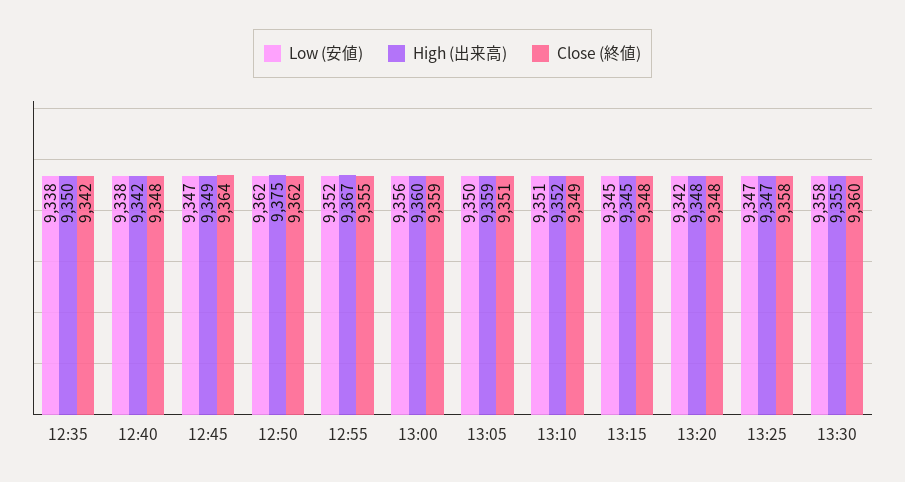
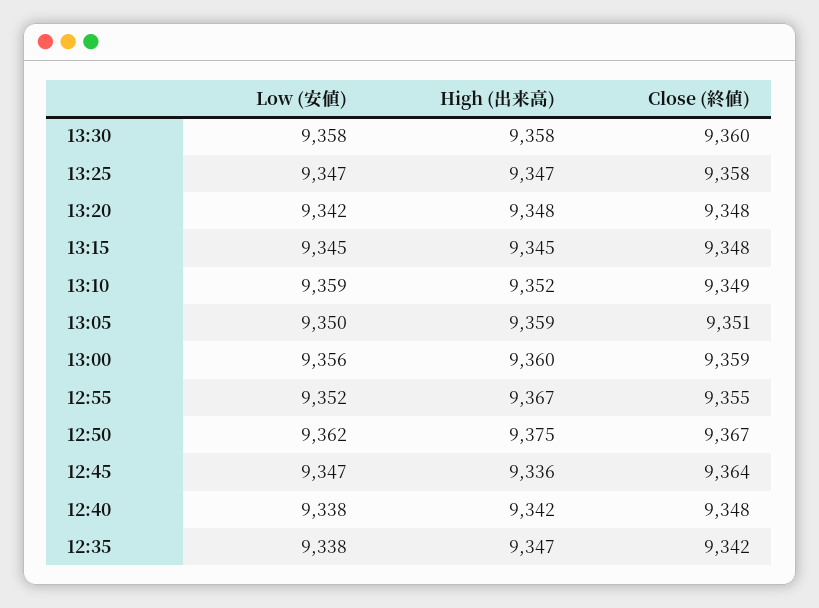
High (出来高), 12:35: 9350 -> 9347
High (出来高), 12:45: 9349 -> 9336
Close (終値), 12:50: 9362 -> 9367
Low (安値), 13:10: 9351 -> 9359
High (出来高), 13:30: 9355 -> 9358

